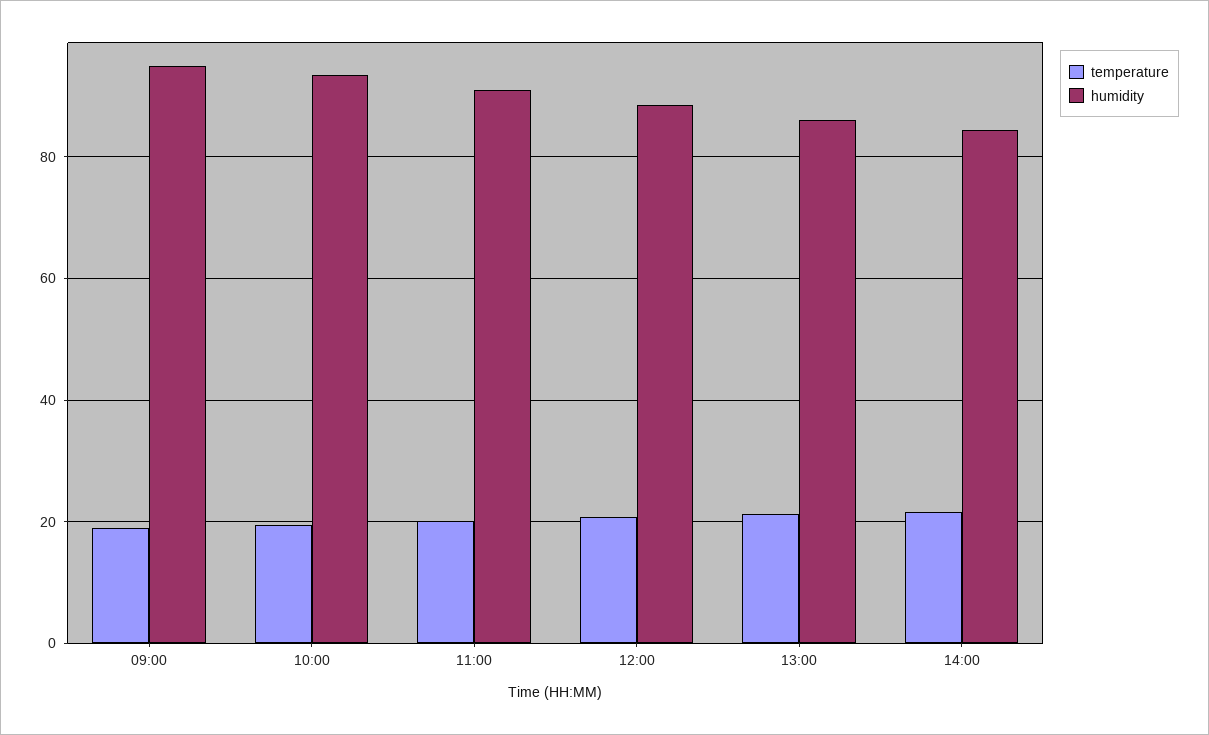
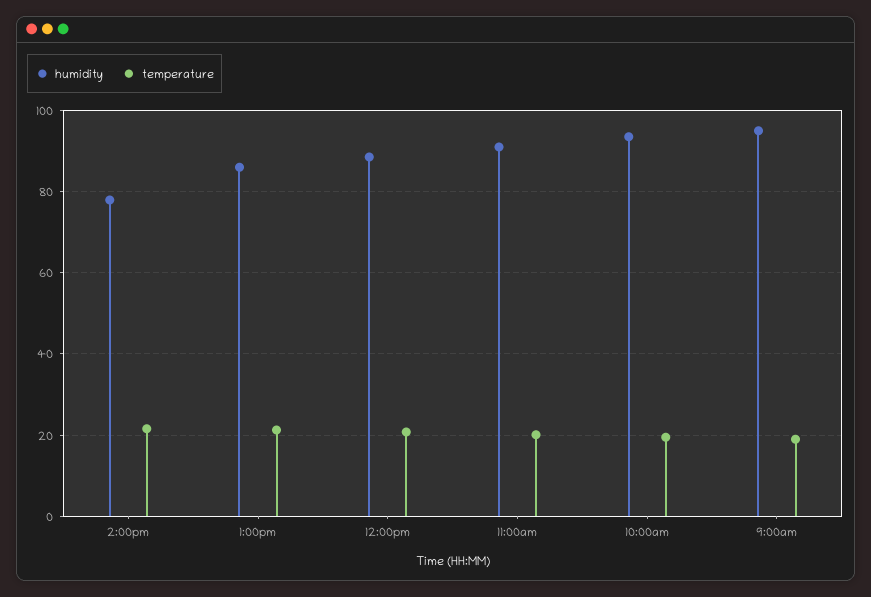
humidity, 14:00: 84 -> 78

